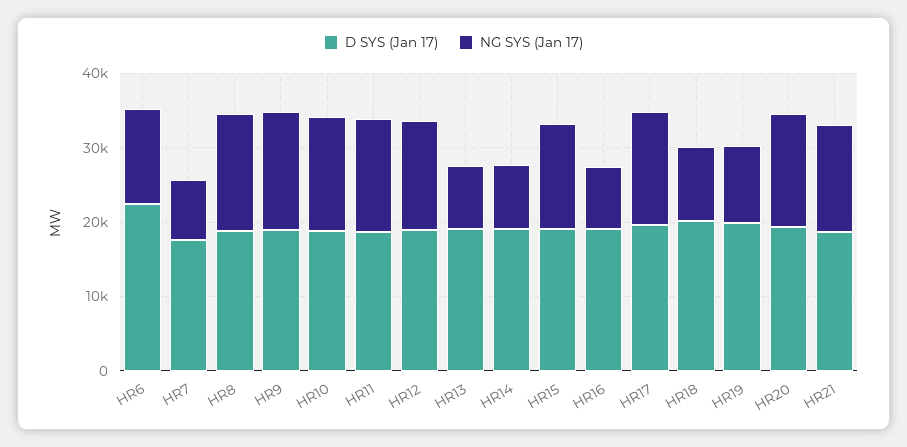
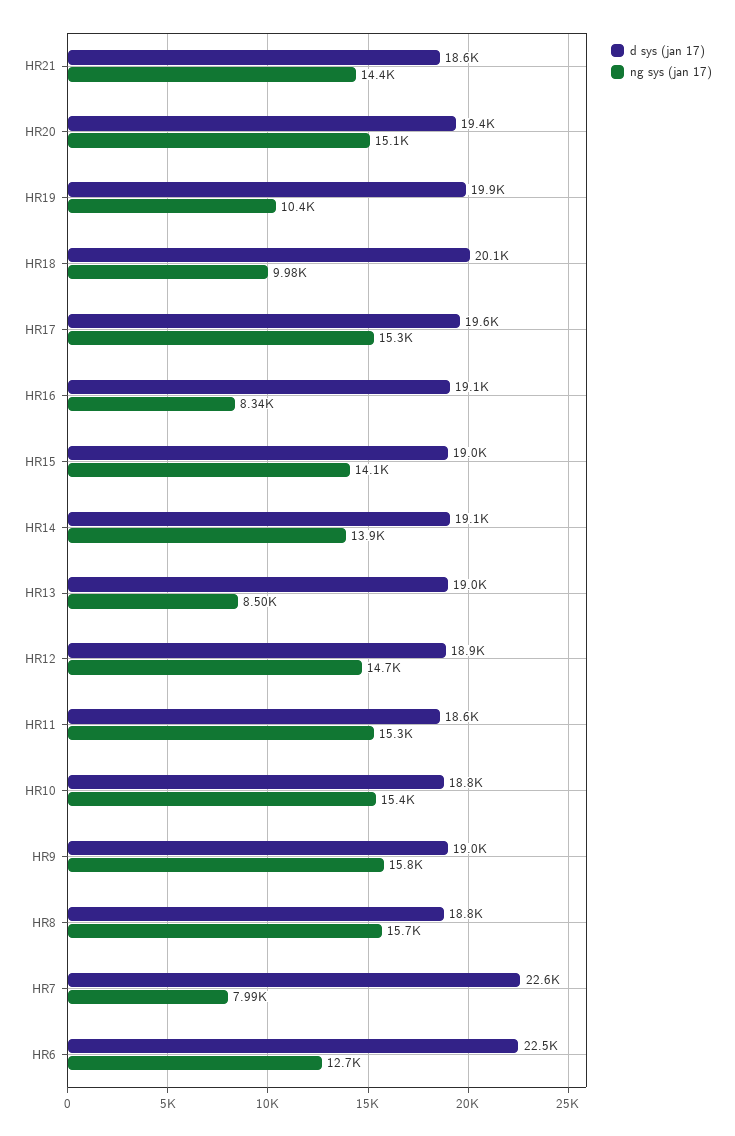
D SYS (Jan 17), HR7: 18000 -> 22600
NG SYS (Jan 17), HR14: 8000 -> 13900

